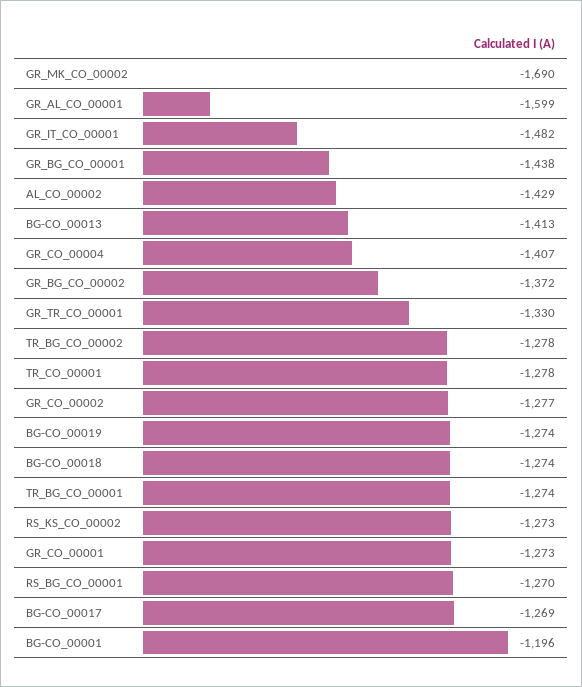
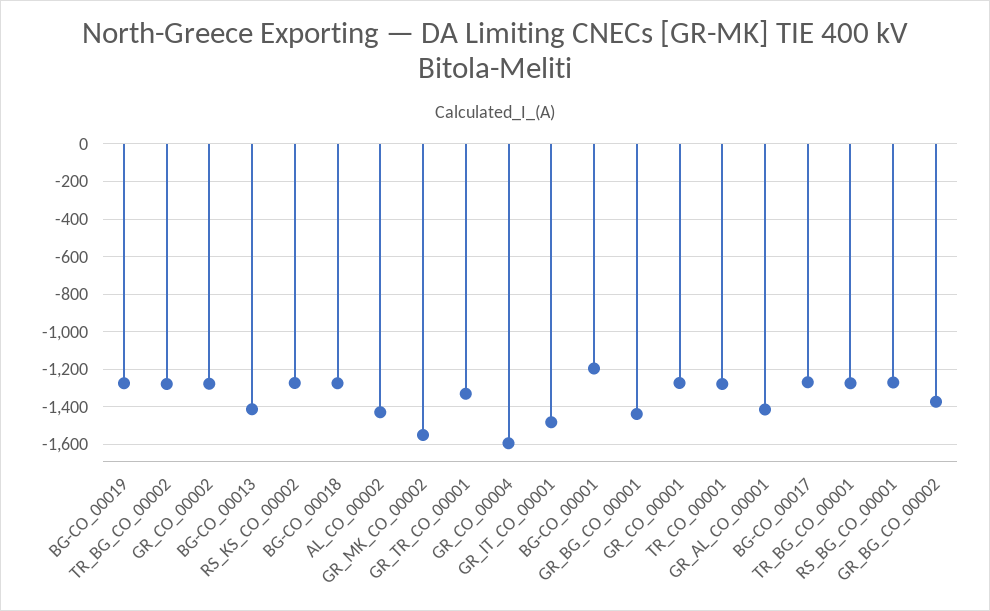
GR_MK_CO_00002: -1690 -> -1550
GR_AL_CO_00001: -1599 -> -1400
GR_CO_00004: -1407 -> -1600

